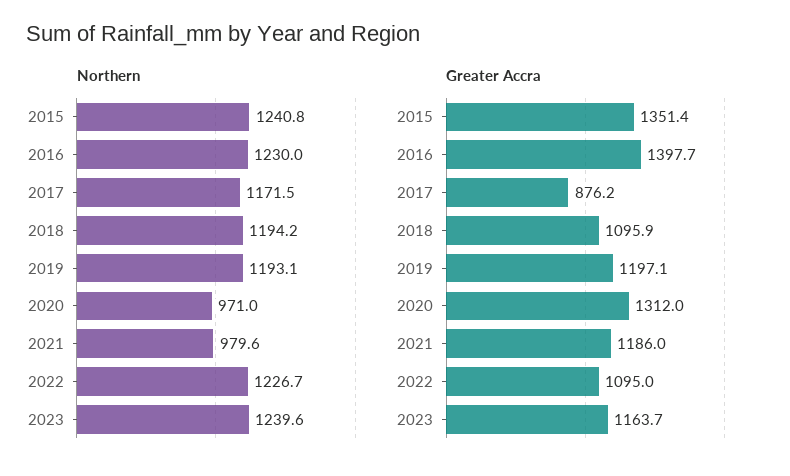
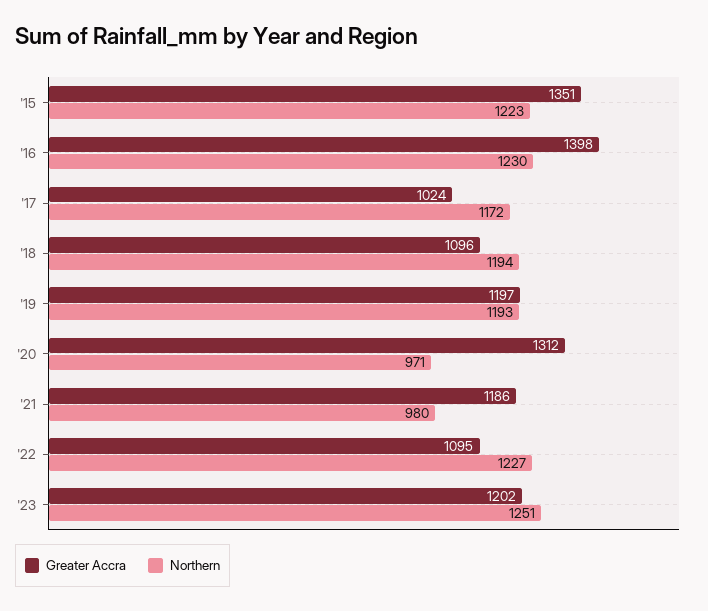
Northern, 2015: 1240.8 -> 1223
Northern, 2023: 1239.6 -> 1251
Greater Accra, 2017: 876.2 -> 1024
Greater Accra, 2023: 1163.7 -> 1202

